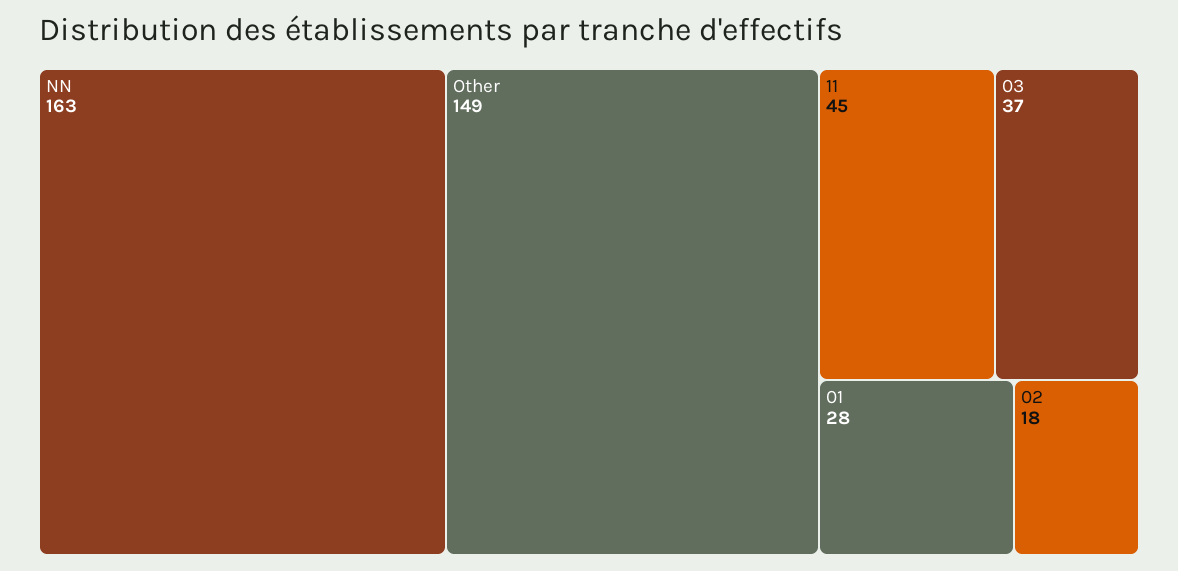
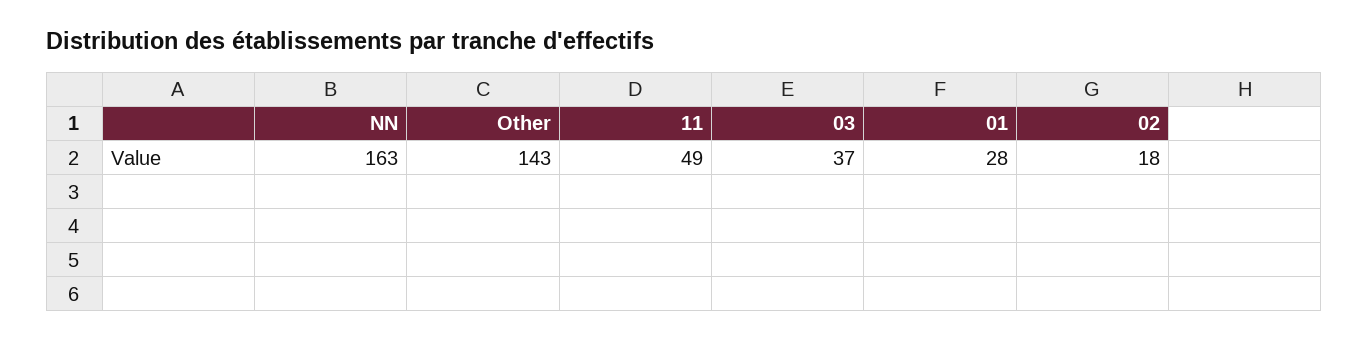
Other: 149 -> 143
11: 45 -> 49

